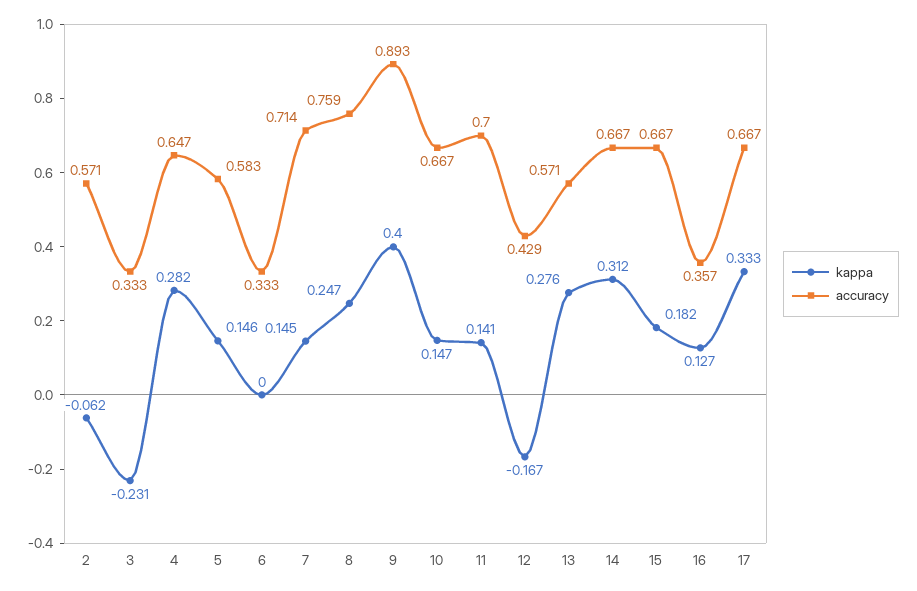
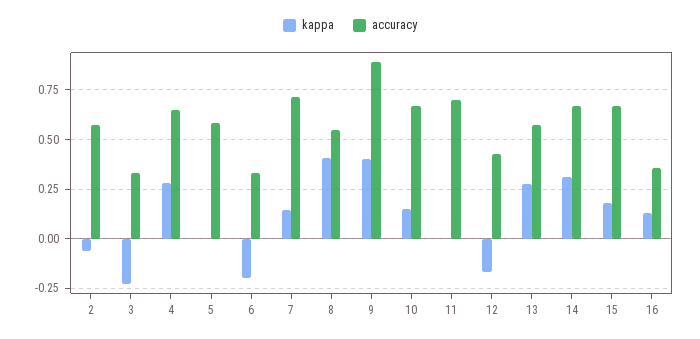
kappa, 5: 0.146 -> 0
kappa, 6: 0 -> -0.2
kappa, 8: 0.247 -> 0.4
accuracy, 8: 0.759 -> 0.55
kappa, 11: 0.141 -> 0
kappa, 17: 0.333 -> none
accuracy, 17: 0.667 -> none

